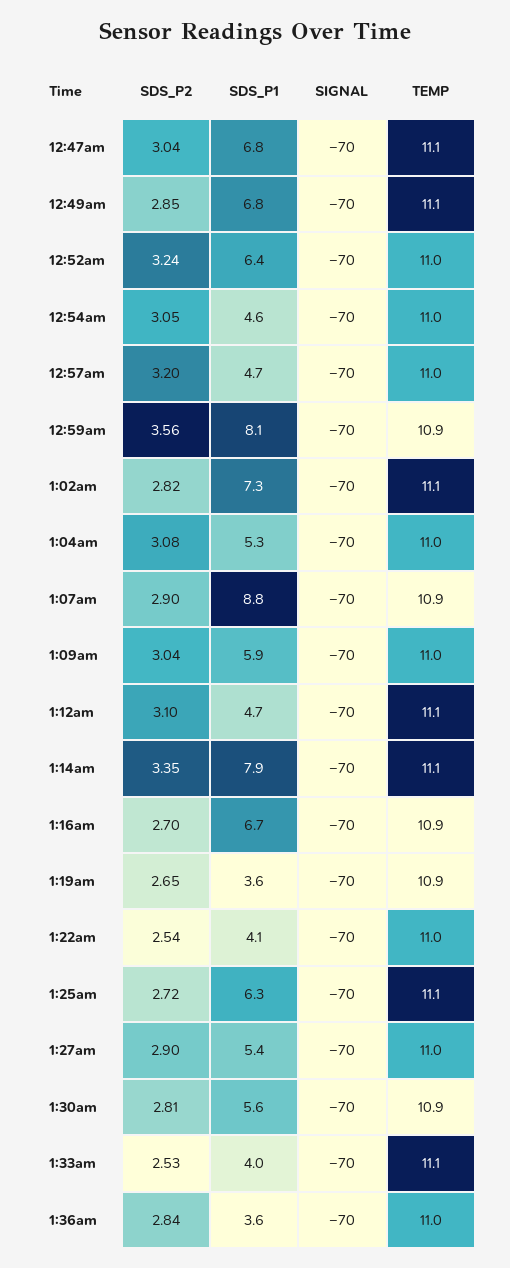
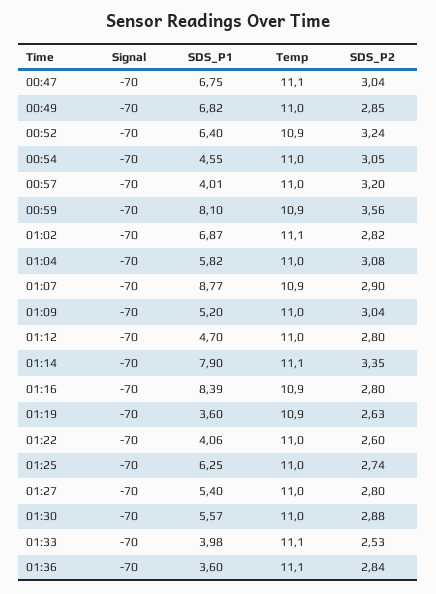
TEMP, 12:49am: 11.1 -> 11
TEMP, 12:52am: 11 -> 10.9
SDS_P1, 12:57am: 4.7 -> 4.01
SDS_P1, 1:02am: 7.3 -> 6.87
SDS_P1, 1:04am: 5.3 -> 5.82
SDS_P1, 1:09am: 5.9 -> 5.2
SDS_P2, 1:12am: 3.1 -> 2.8
TEMP, 1:12am: 11.1 -> 11
SDS_P2, 1:16am: 2.7 -> 2.8
SDS_P1, 1:16am: 6.7 -> 8.39
SDS_P2, 1:19am: 2.65 -> 2.63
SDS_P2, 1:22am: 2.54 -> 2.6
SDS_P2, 1:25am: 2.72 -> 2.74
TEMP, 1:25am: 11.1 -> 11
SDS_P2, 1:27am: 2.9 -> 2.8
SDS_P2, 1:30am: 2.81 -> 2.88
TEMP, 1:30am: 10.9 -> 11
TEMP, 1:36am: 11 -> 11.1

